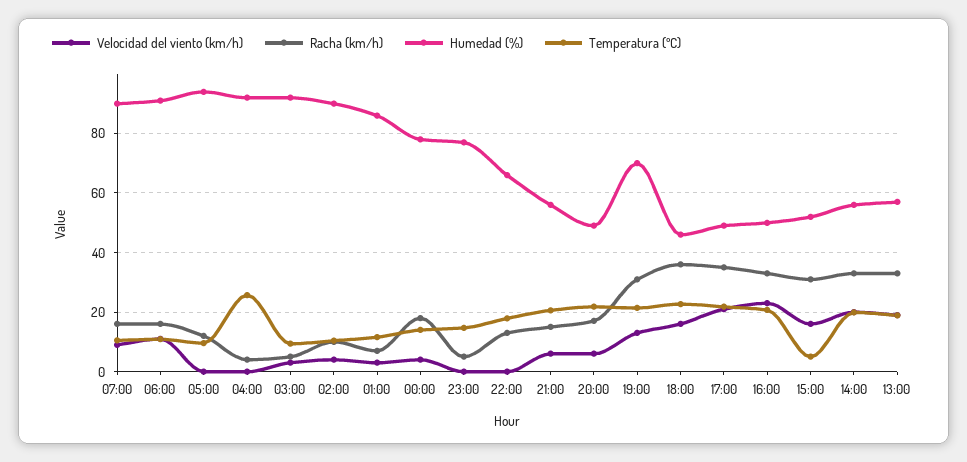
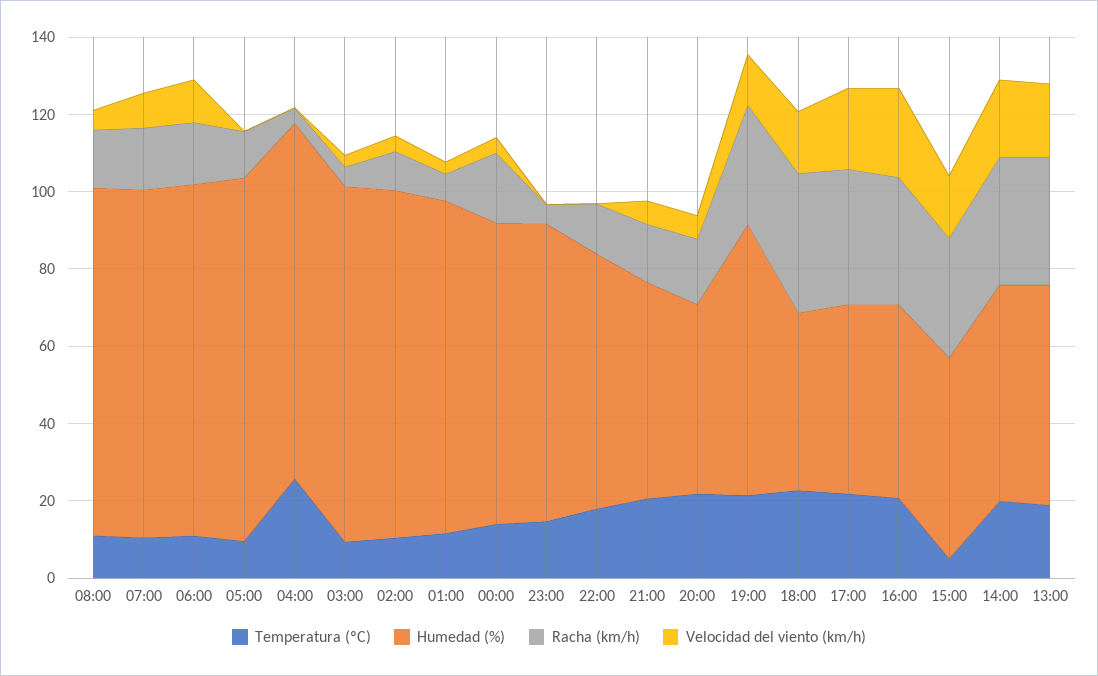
Temperatura (ºC), 08:00: none -> 10
Humedad (%), 08:00: none -> 90
Racha (km/h), 08:00: none -> 15
Velocidad del viento (km/h), 08:00: none -> 5

